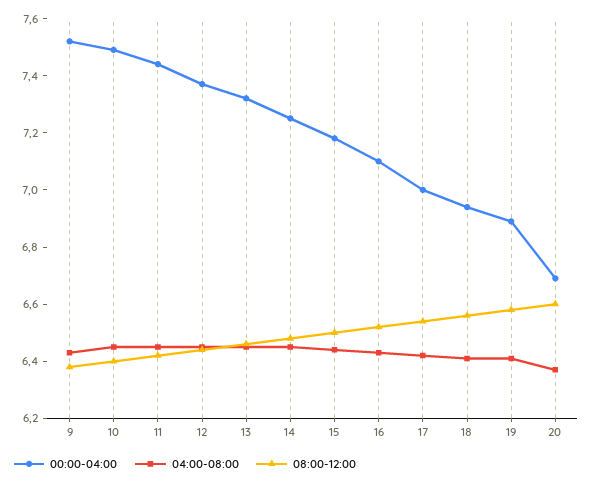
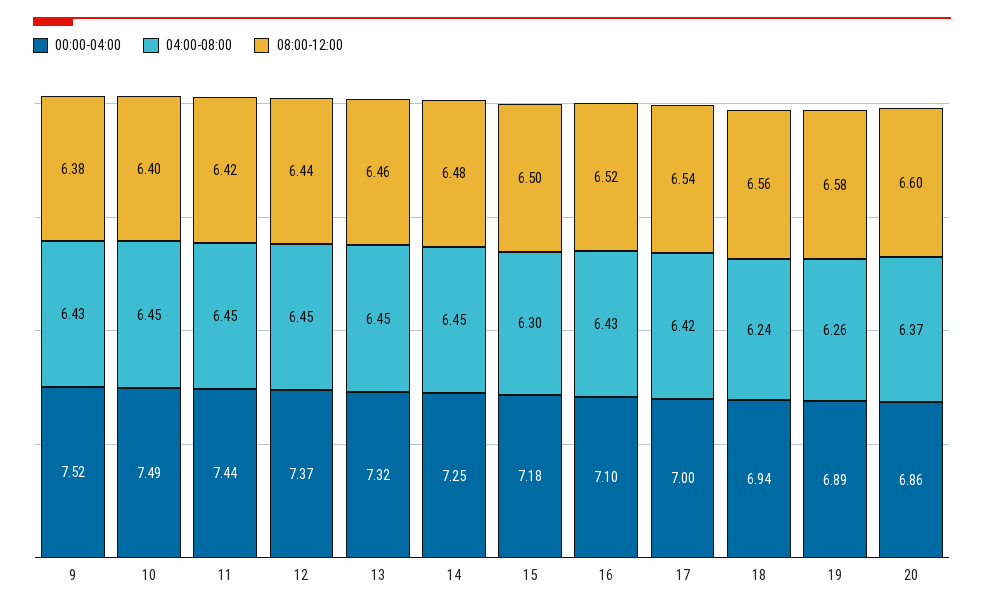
04:00-08:00, 15: 6.45 -> 6.3
04:00-08:00, 18: 6.4 -> 6.24
04:00-08:00, 19: 6.4 -> 6.26
00:00-04:00, 20: 6.7 -> 6.86

